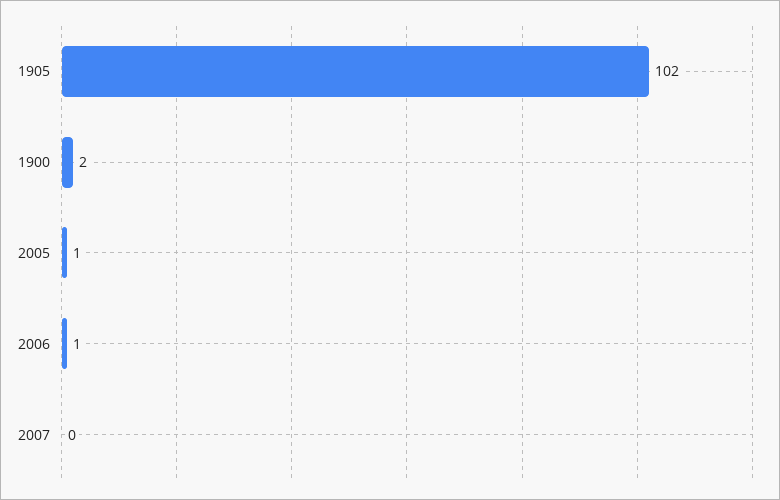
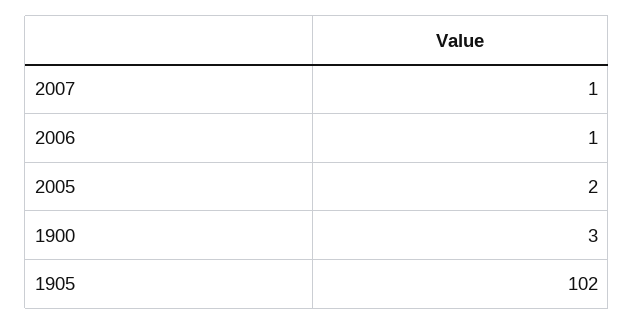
1900: 2 -> 3
2005: 1 -> 2
2007: 0 -> 1

